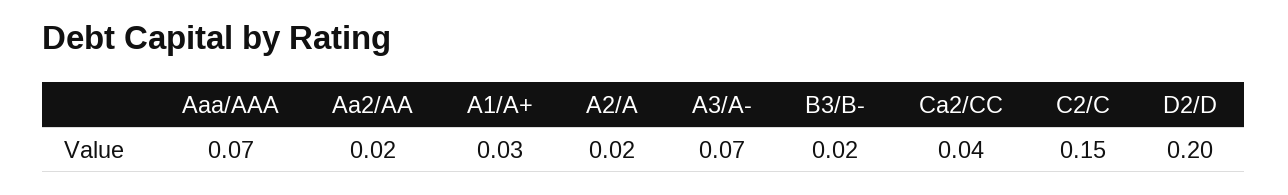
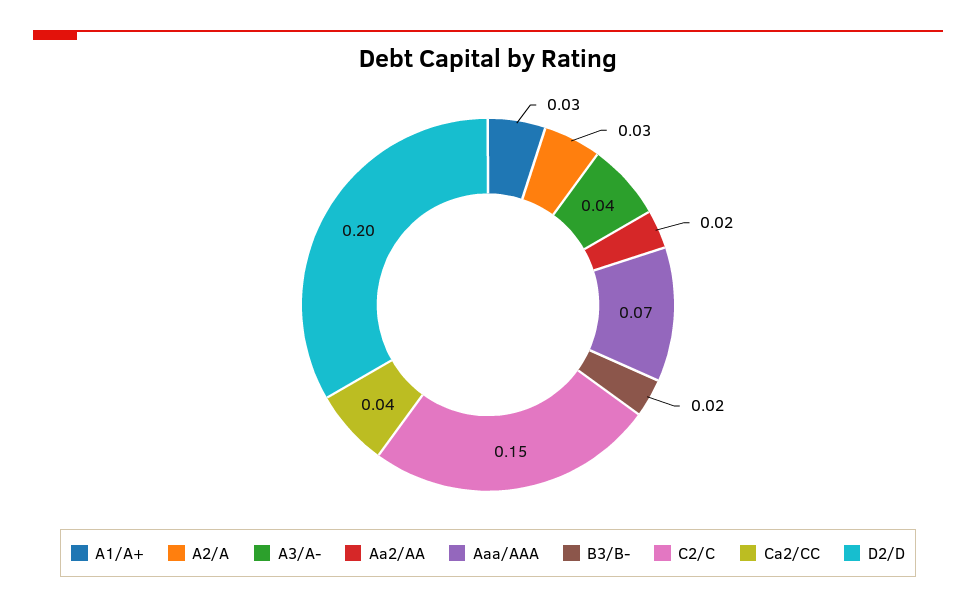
A2/A: 0.02 -> 0.03
A3/A-: 0.07 -> 0.04

